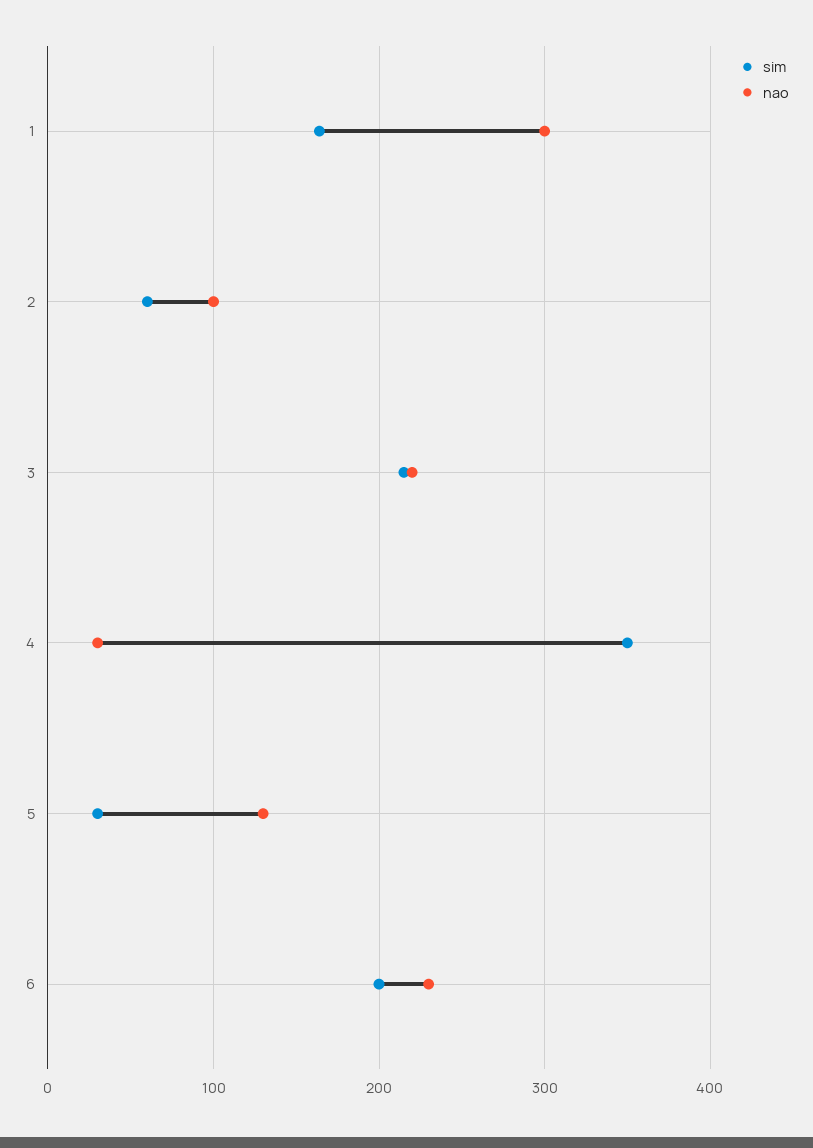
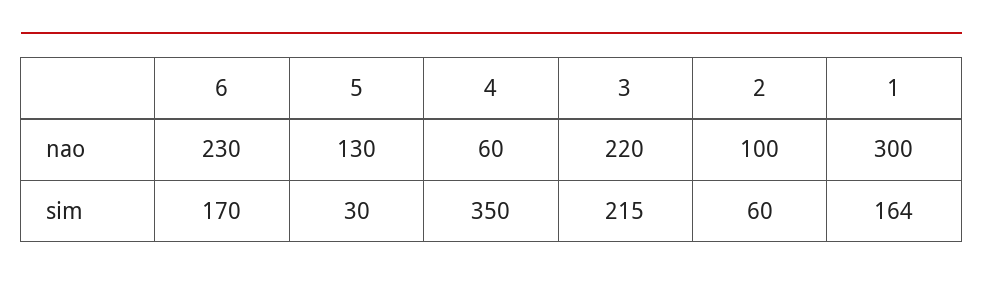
nao, 4: 30 -> 60
sim, 6: 200 -> 170

